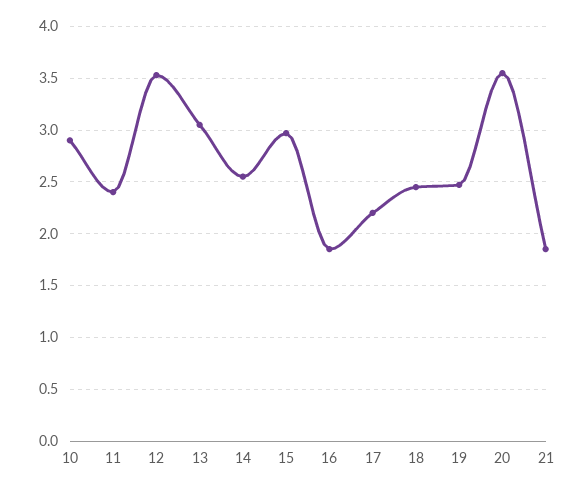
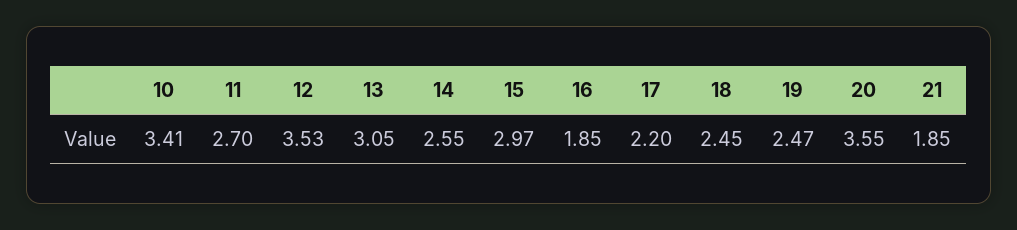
10: 2.9 -> 3.41
11: 2.4 -> 2.7

